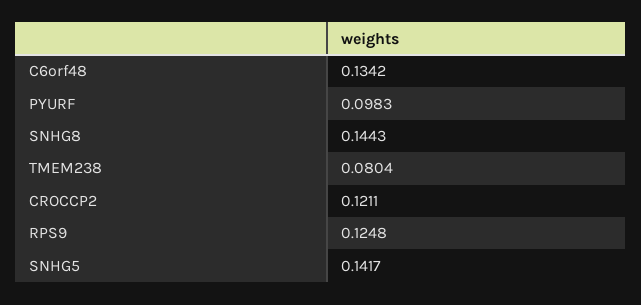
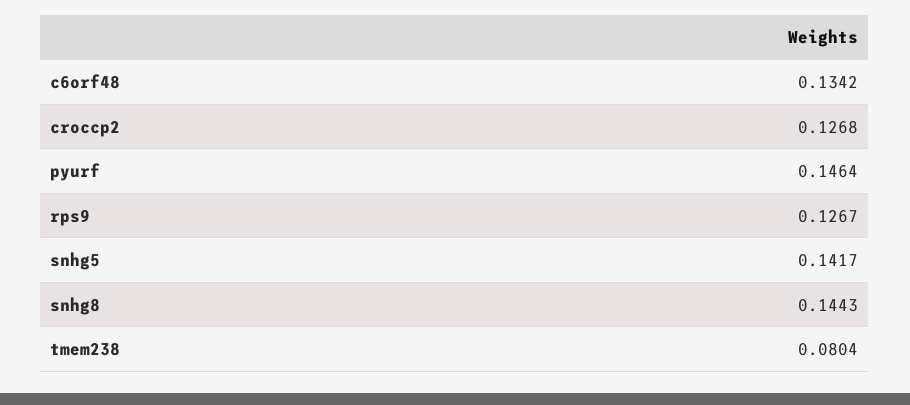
PYURF: 0.0983 -> 0.1464
CROCCP2: 0.1211 -> 0.1268
RPS9: 0.1248 -> 0.1267

